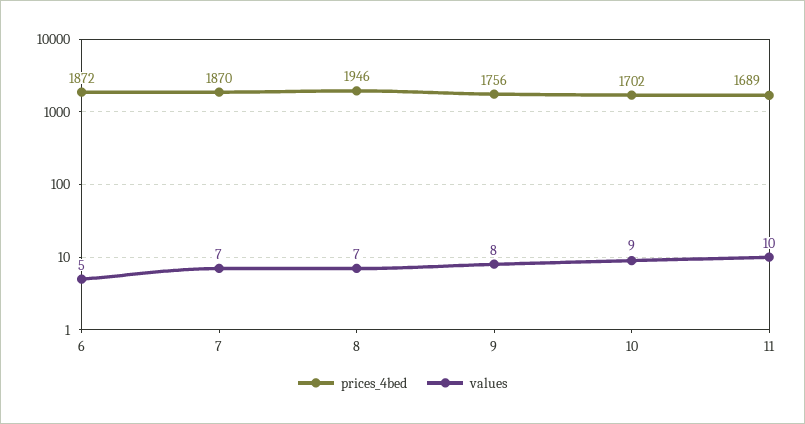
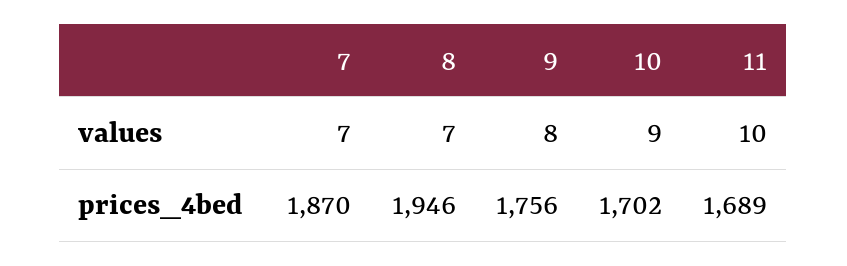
prices_4bed, 6: 1872 -> none
values, 6: 5 -> none

